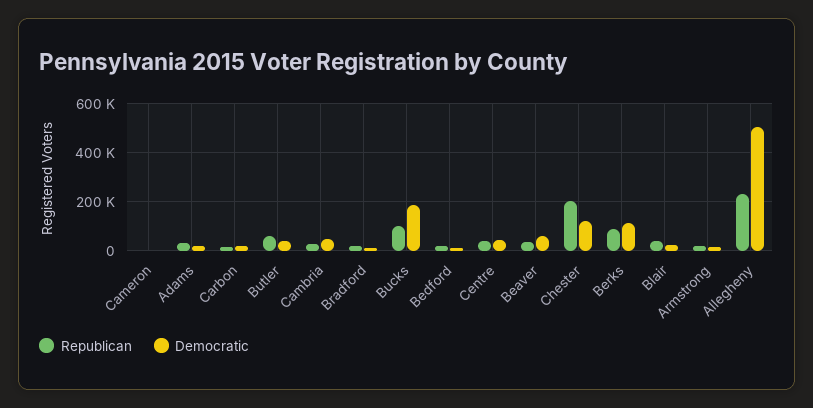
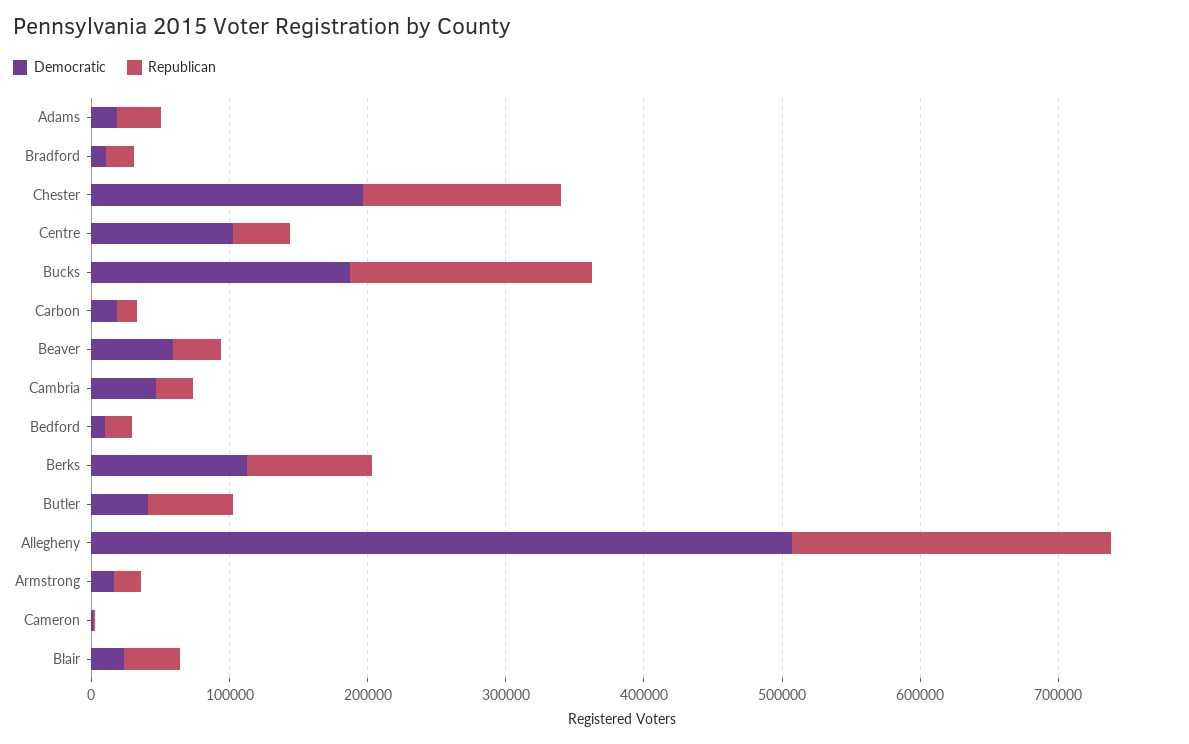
Republican, Bucks: 100000 -> 180000
Democratic, Centre: 50000 -> 100000
Republican, Chester: 200000 -> 140000
Democratic, Chester: 125000 -> 200000

